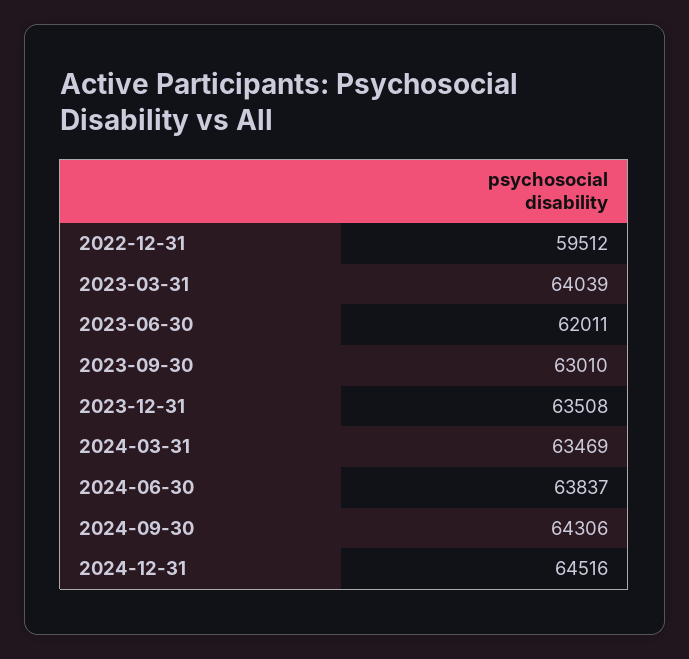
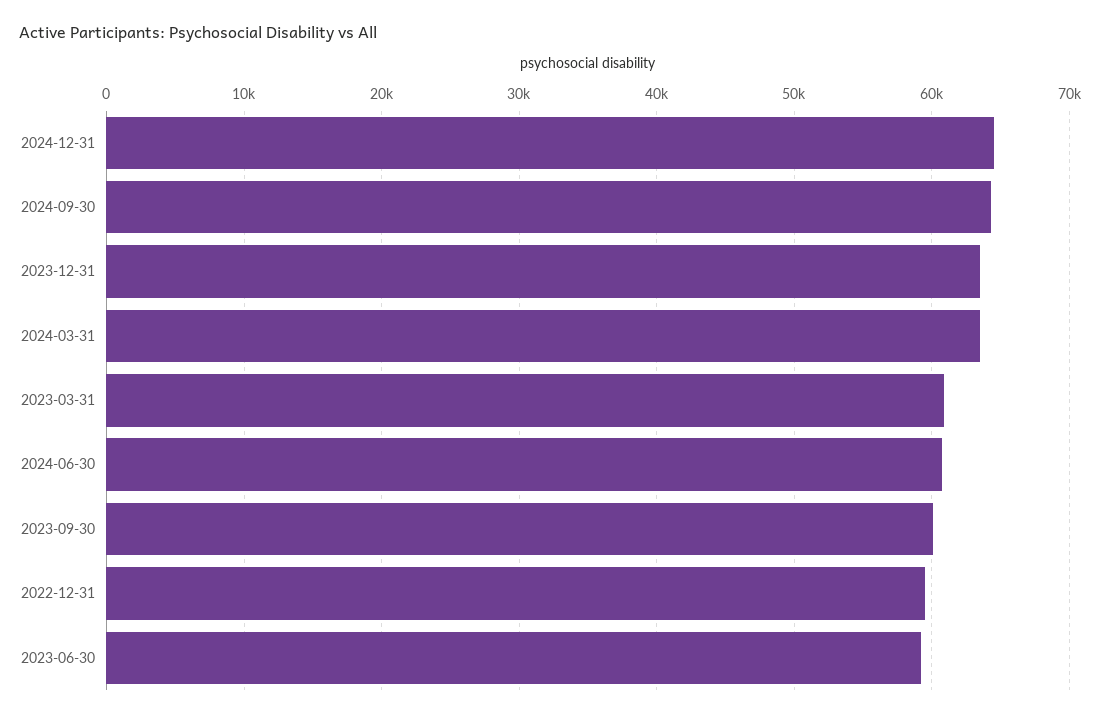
2023-03-31: 64039 -> 61000
2023-06-30: 62011 -> 59000
2023-09-30: 63010 -> 60000
2024-06-30: 63837 -> 61000

